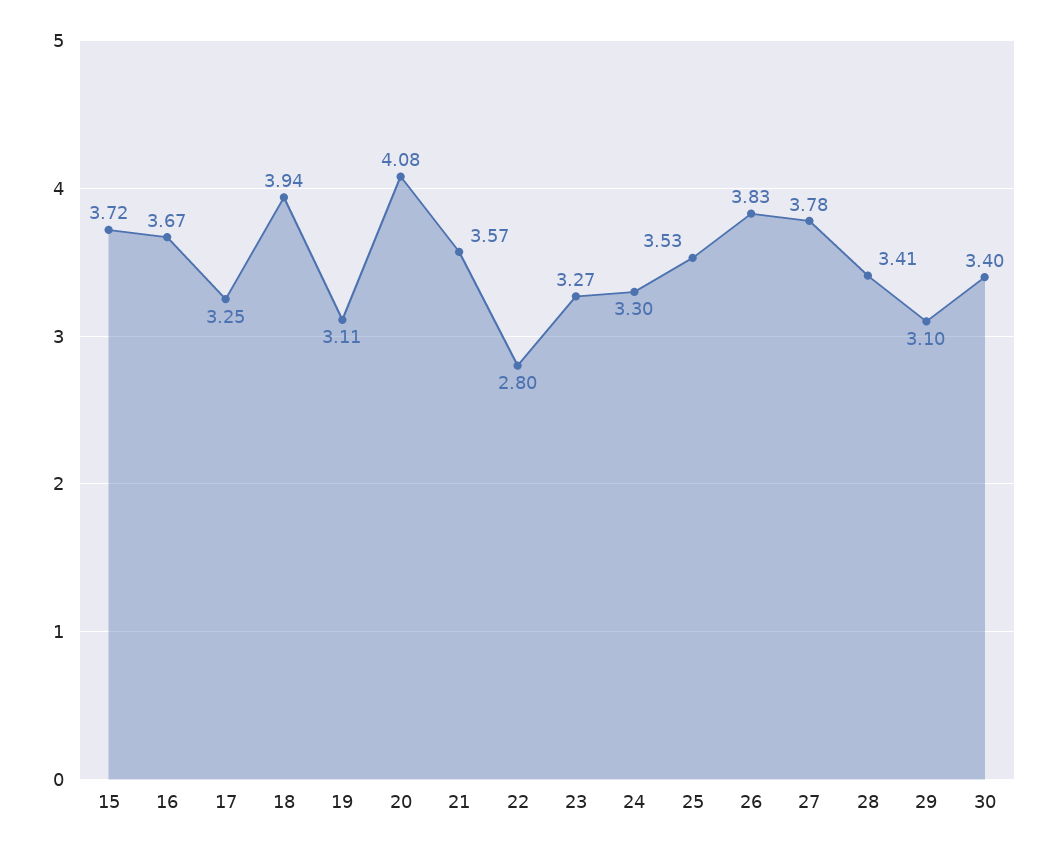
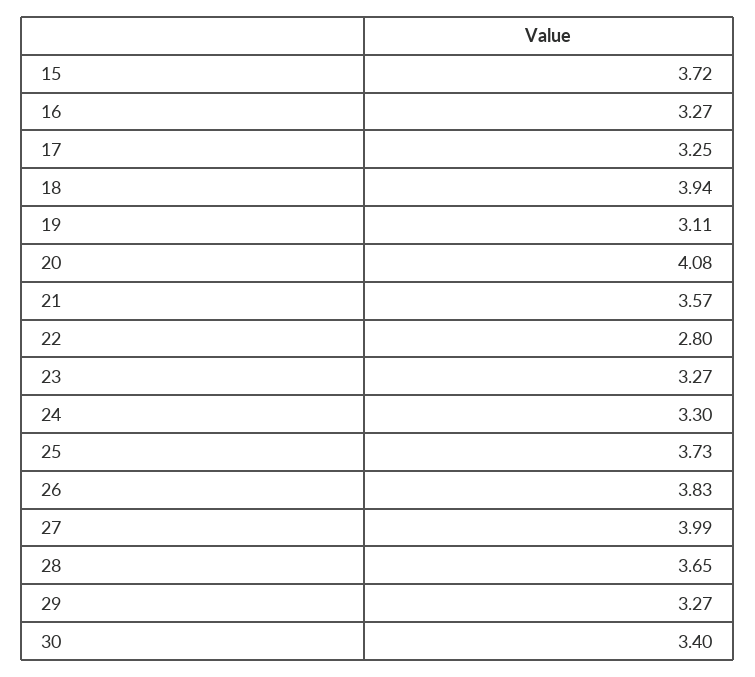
16: 3.67 -> 3.27
25: 3.53 -> 3.73
27: 3.78 -> 3.99
28: 3.41 -> 3.65
29: 3.1 -> 3.27

